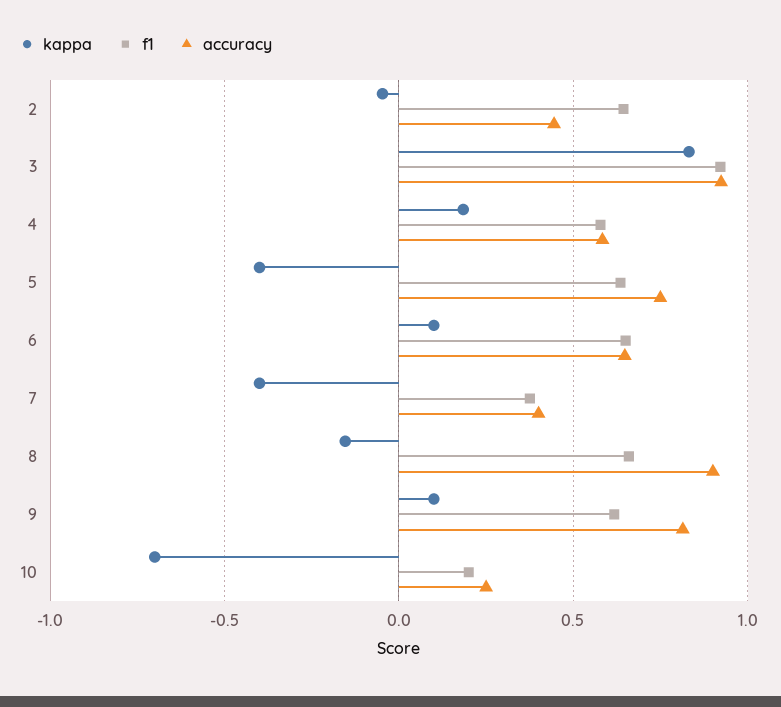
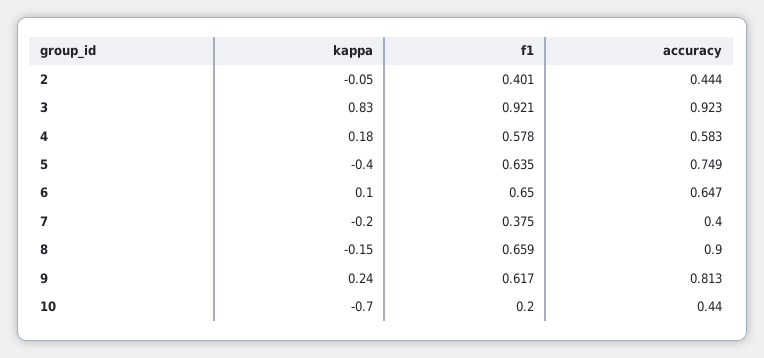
f1, 2: 0.65 -> 0.401
kappa, 7: -0.4 -> -0.2
kappa, 9: 0.1 -> 0.24
accuracy, 10: 0.25 -> 0.44

